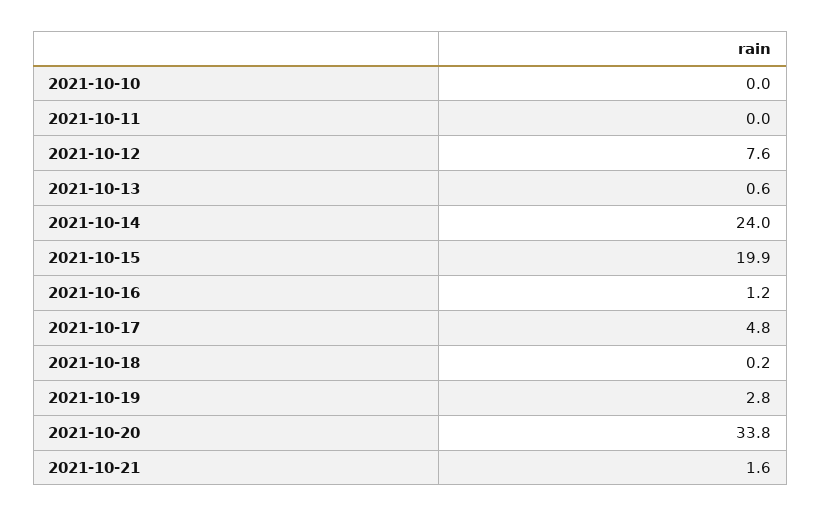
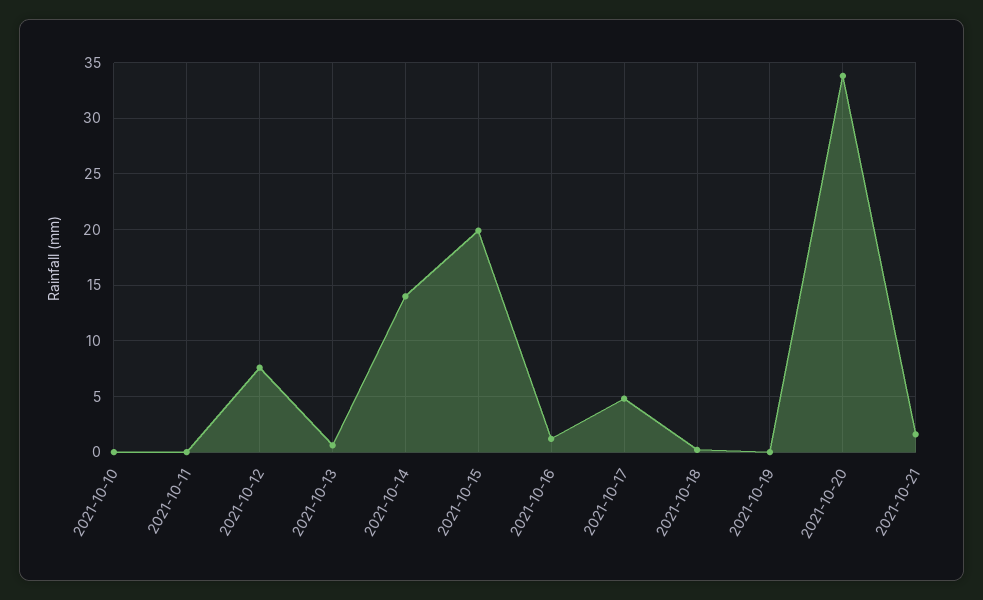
2021-10-14: 24 -> 14
2021-10-19: 2.8 -> 0

